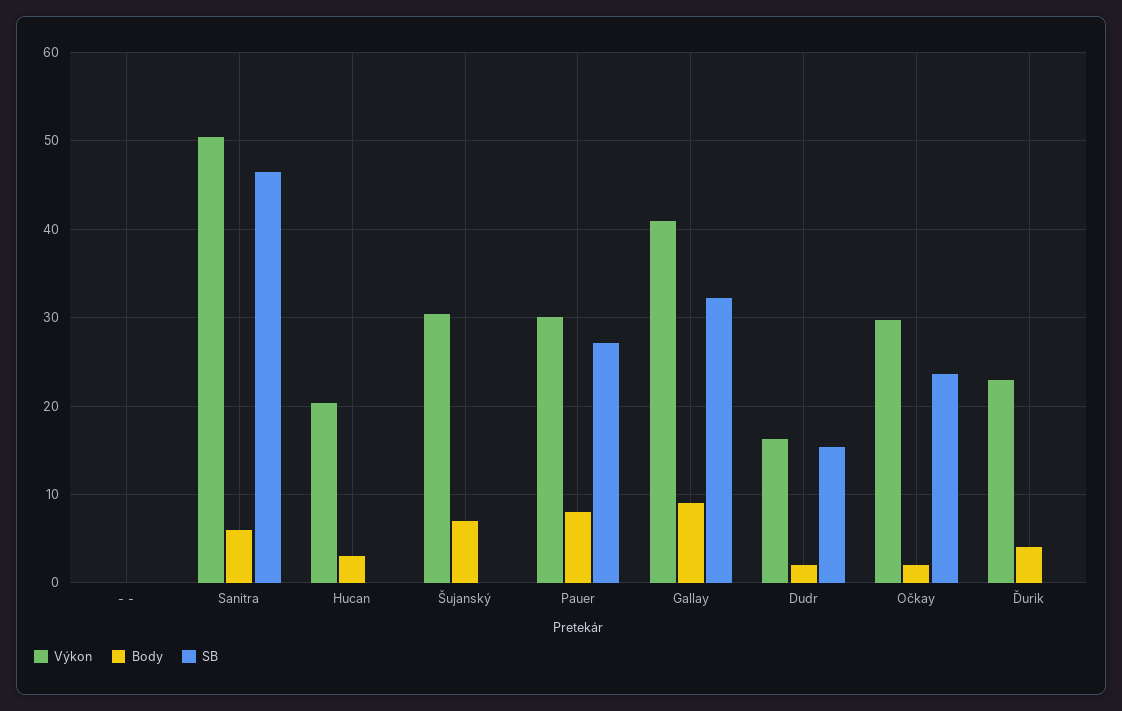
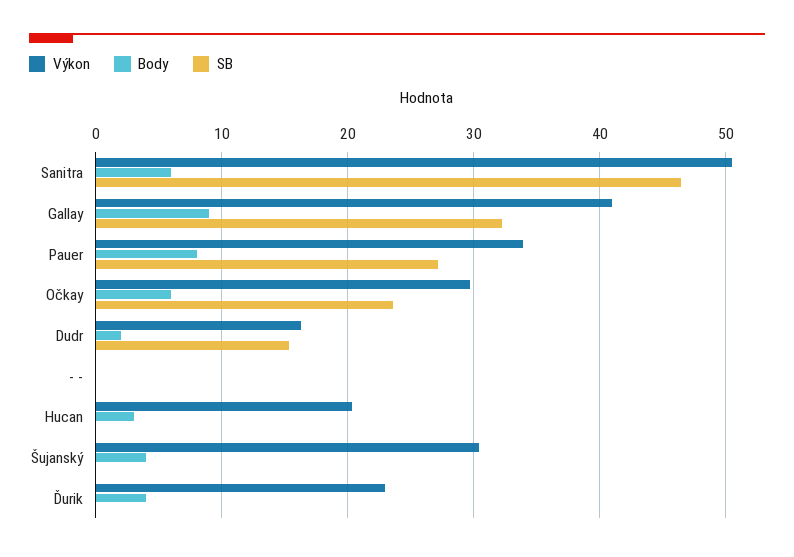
Body, Šujanský: 7 -> 4
Výkon, Pauer: 30 -> 34
Body, Očkay: 2 -> 6

